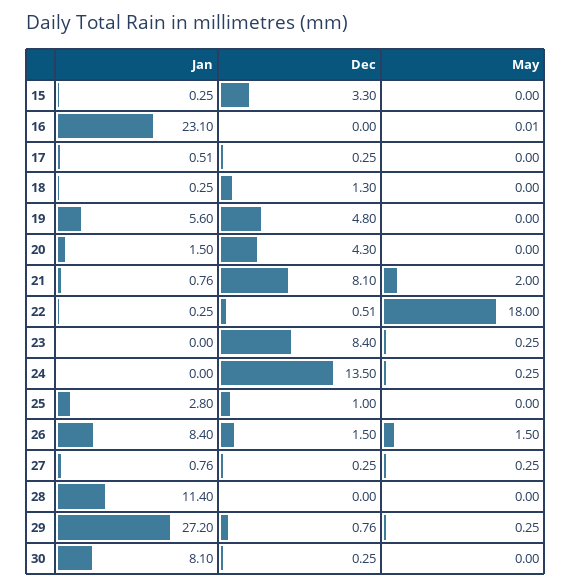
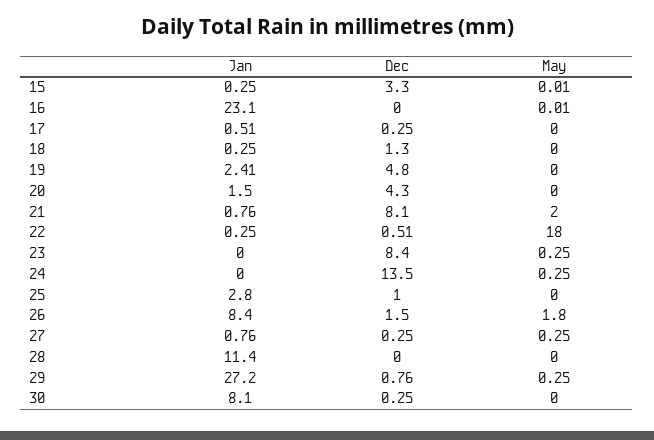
May, 15: 0 -> 0.01
Jan, 19: 5.6 -> 2.41
May, 26: 1.5 -> 1.8

